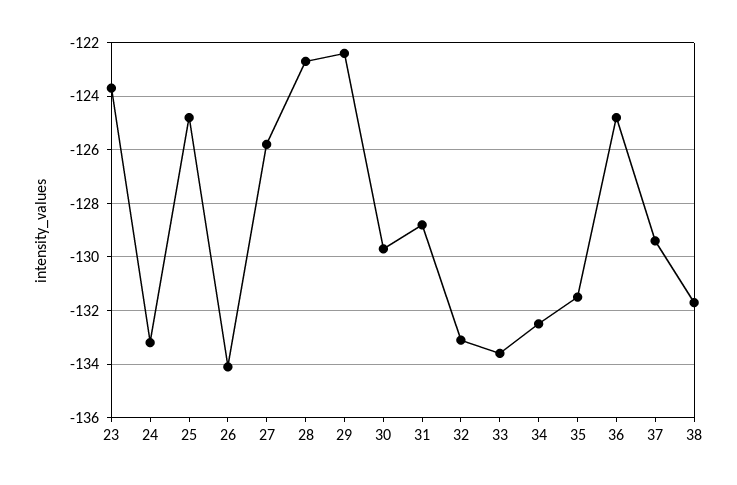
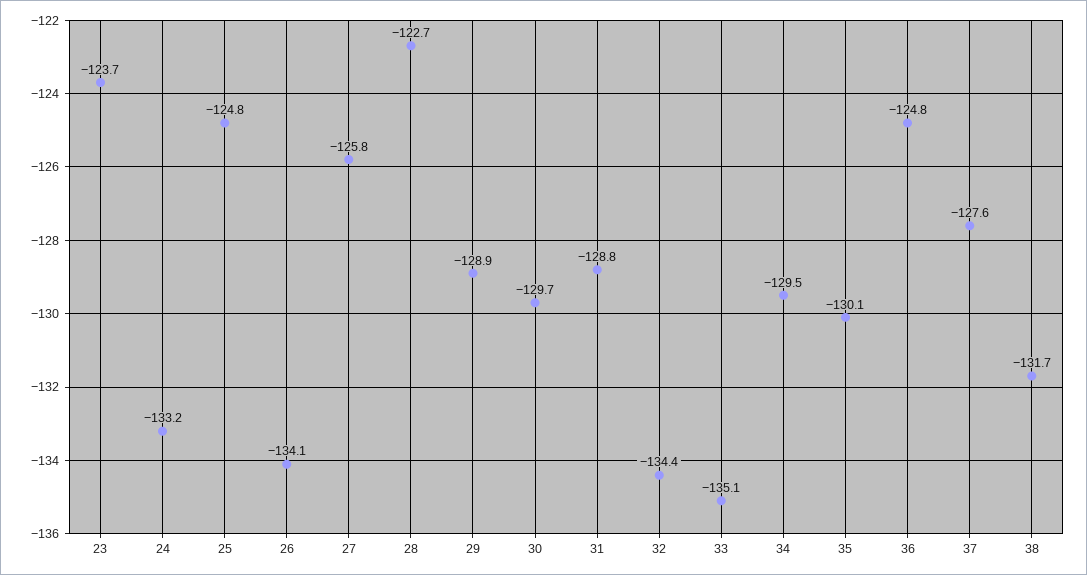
29: -122.5 -> -128.9
32: -133 -> -134.4
33: -133.5 -> -135.1
34: -132.5 -> -129.5
35: -131.5 -> -130.1
37: -129.5 -> -127.6

